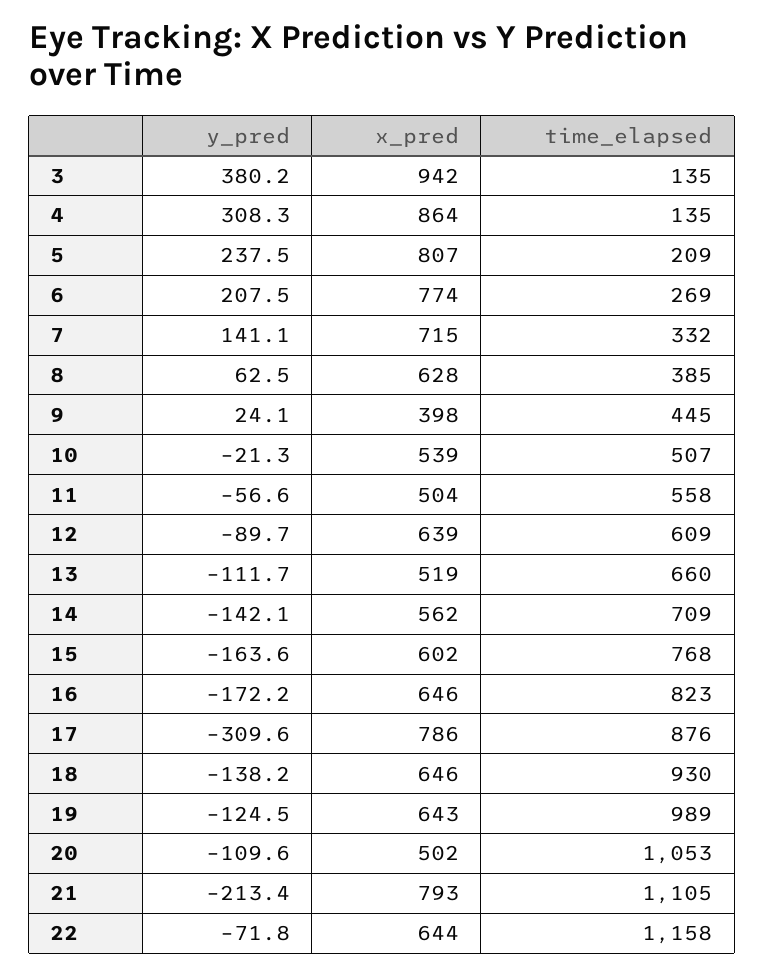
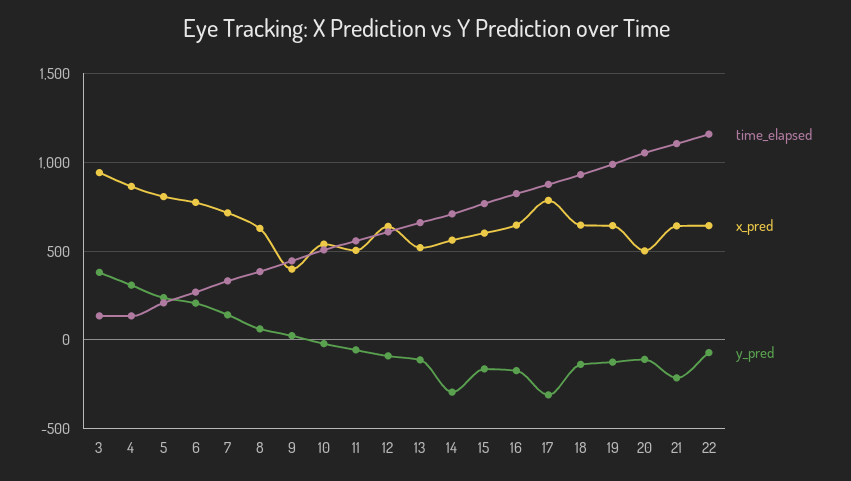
y_pred, 14: -142.1 -> -300
x_pred, 21: 793 -> 650

